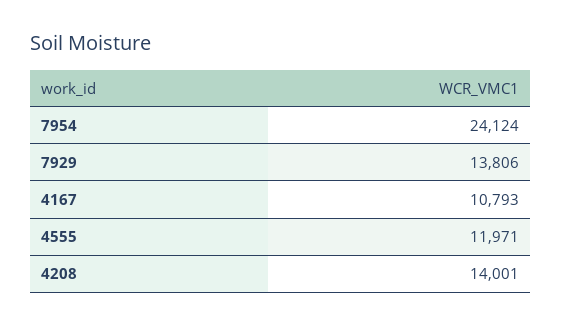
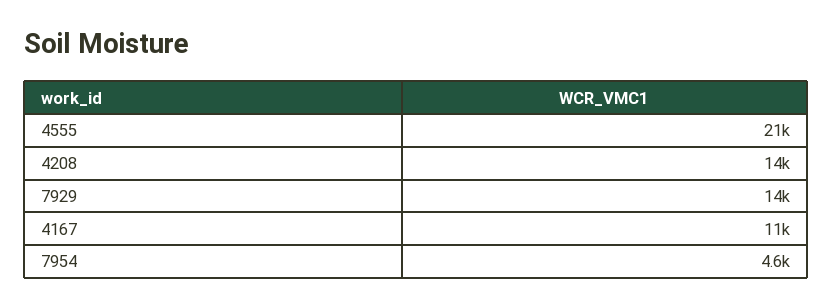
7954: 24124 -> 4600
4555: 11971 -> 21000

